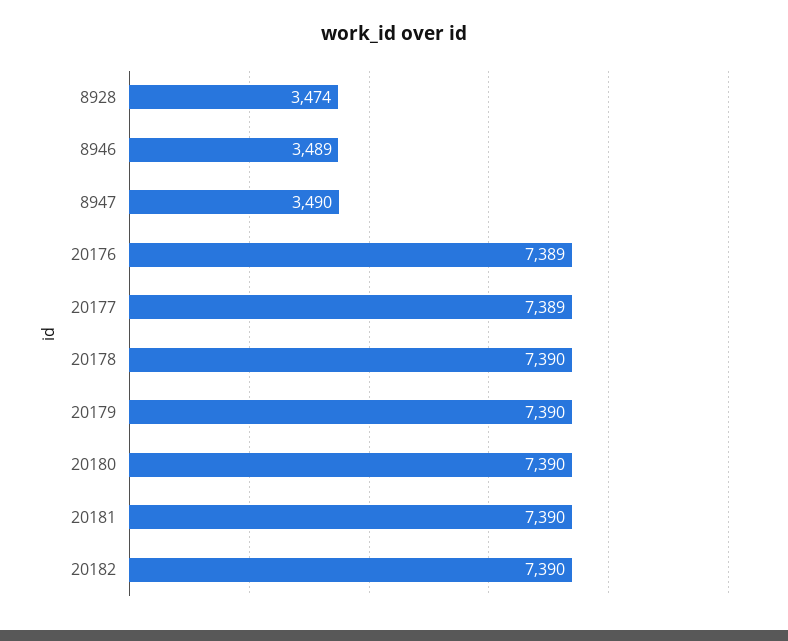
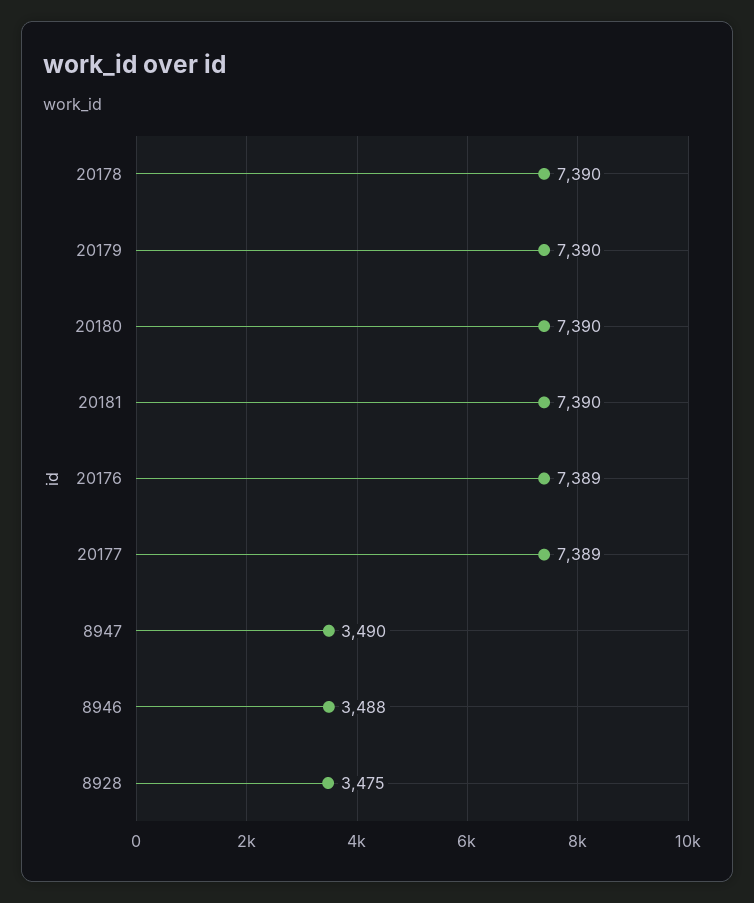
8928: 3474 -> 3475
8946: 3489 -> 3488
20182: 7390 -> none

